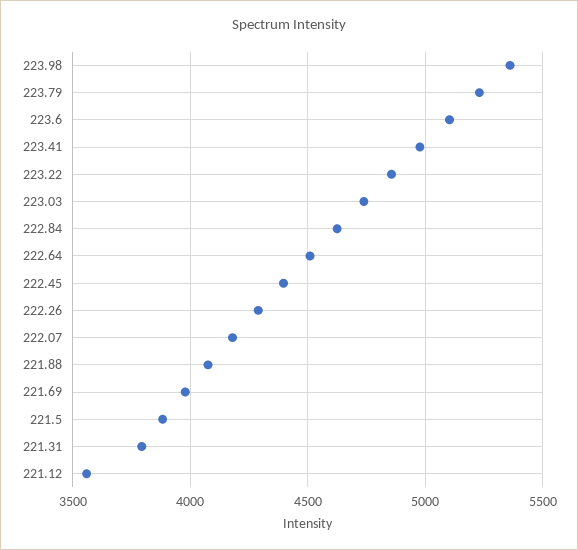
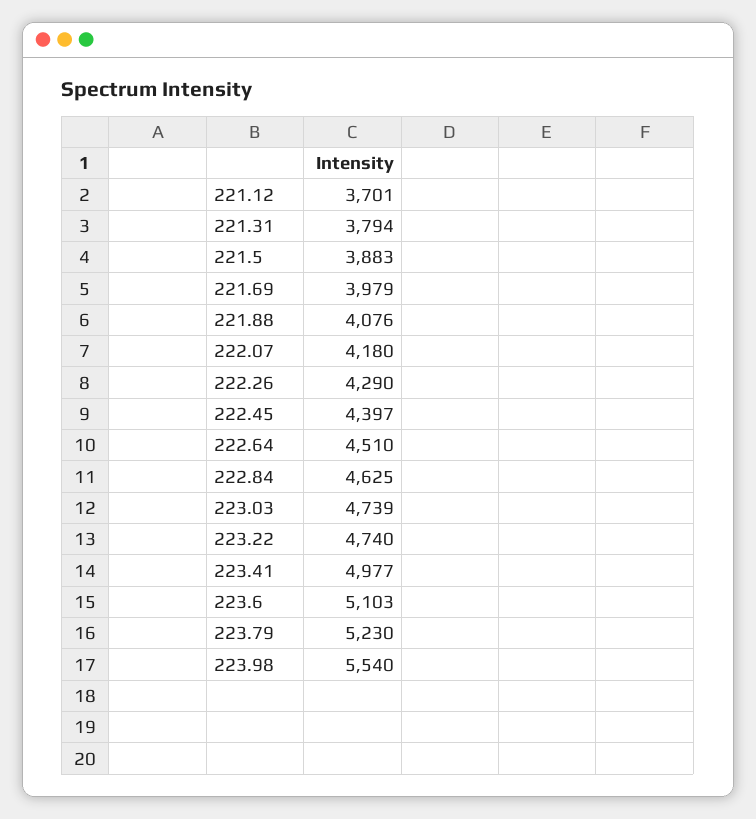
223.98: 5350 -> 5540
223.22: 4850 -> 4740
221.12: 3550 -> 3701

